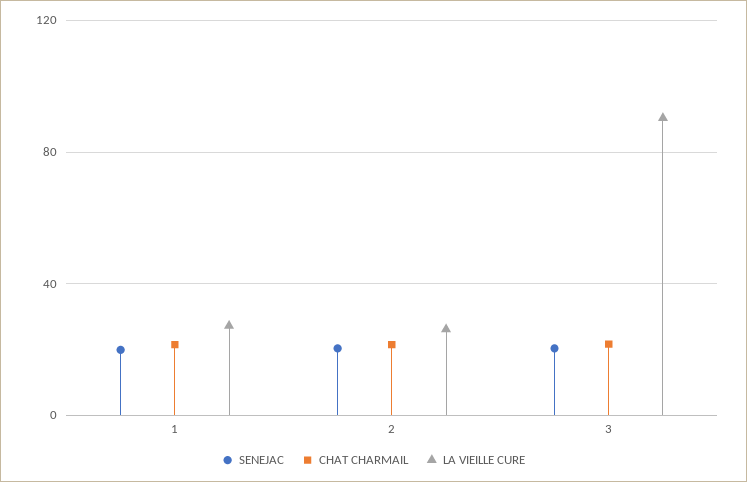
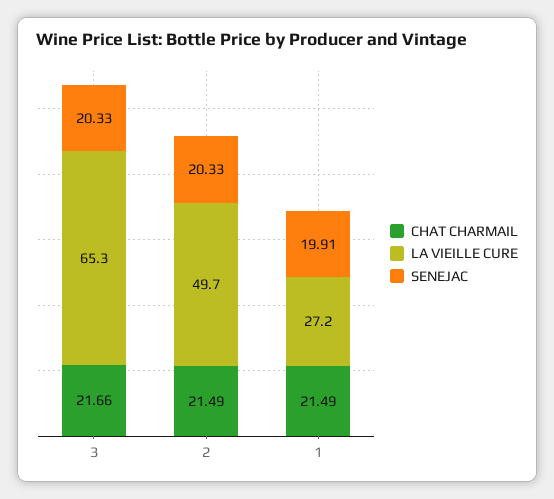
LA VIEILLE CURE, 2: 25 -> 49.7
LA VIEILLE CURE, 3: 90 -> 65.3

